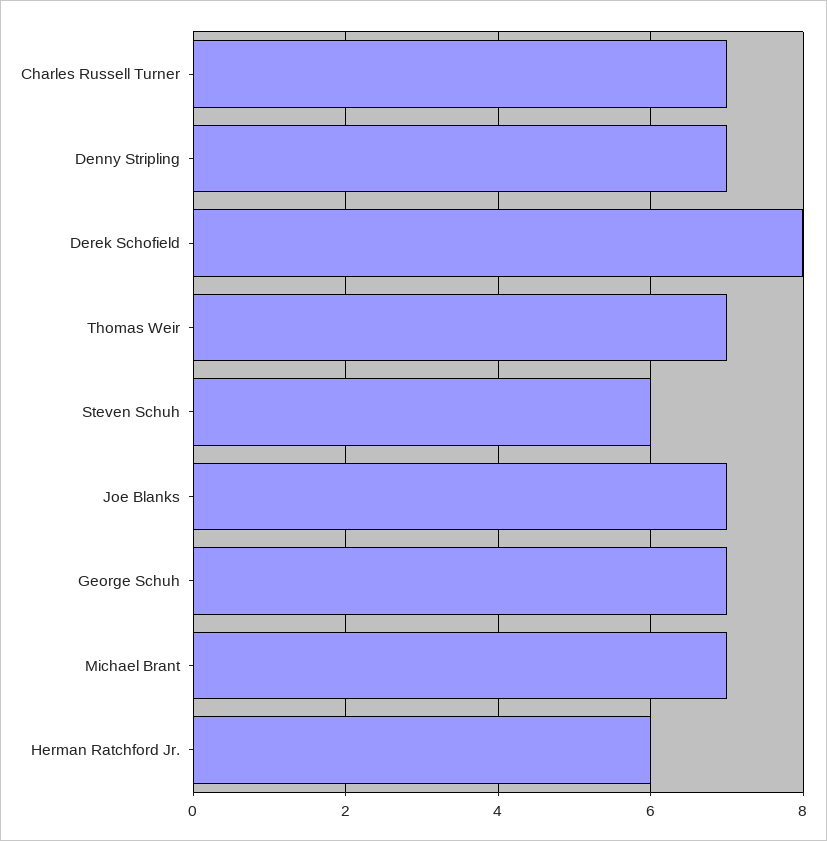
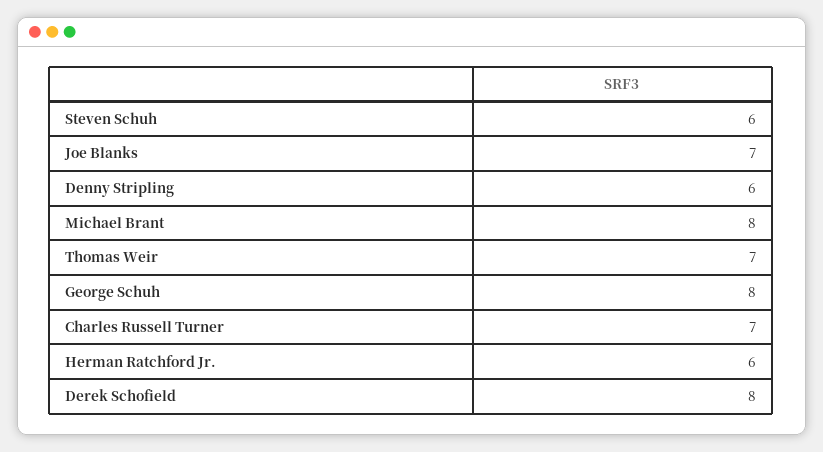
Denny Stripling: 7 -> 6
George Schuh: 7 -> 8
Michael Brant: 7 -> 8

